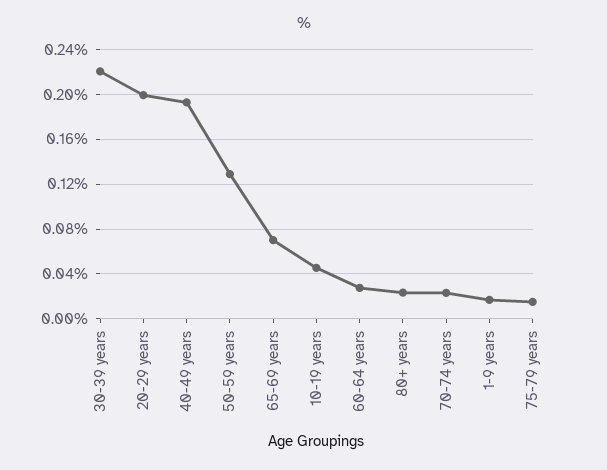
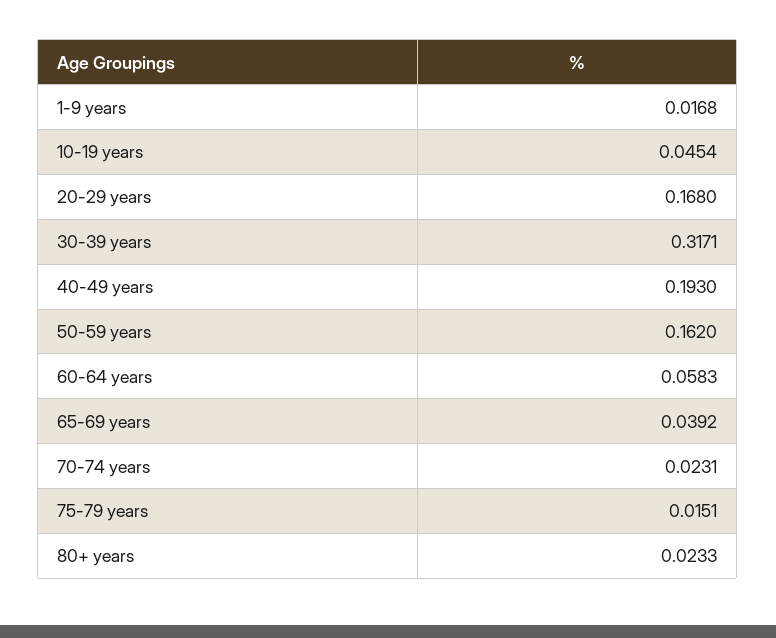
30-39 years: 0.22 -> 0.3171
20-29 years: 0.2 -> 0.168
50-59 years: 0.13 -> 0.162
65-69 years: 0.07 -> 0.0392
60-64 years: 0.03 -> 0.0583

